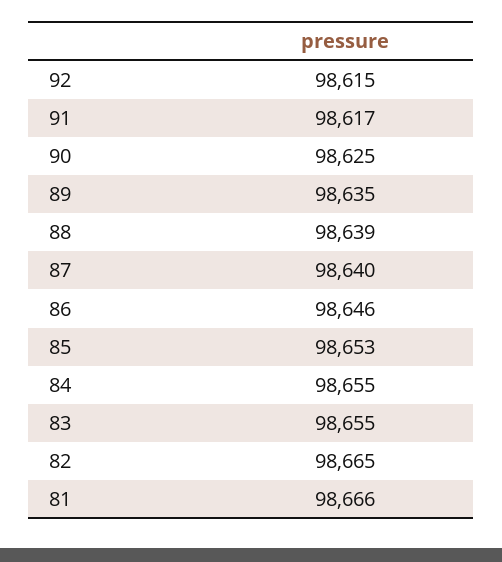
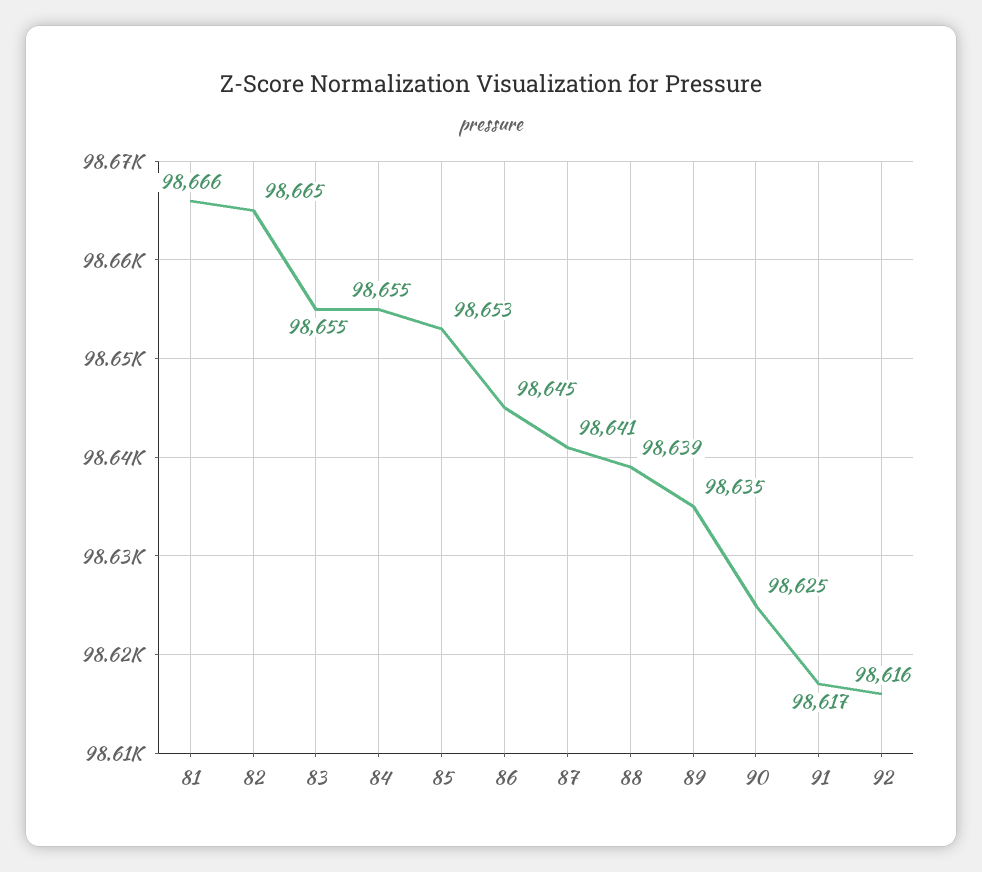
92: 98615 -> 98616
87: 98640 -> 98641
86: 98646 -> 98645

